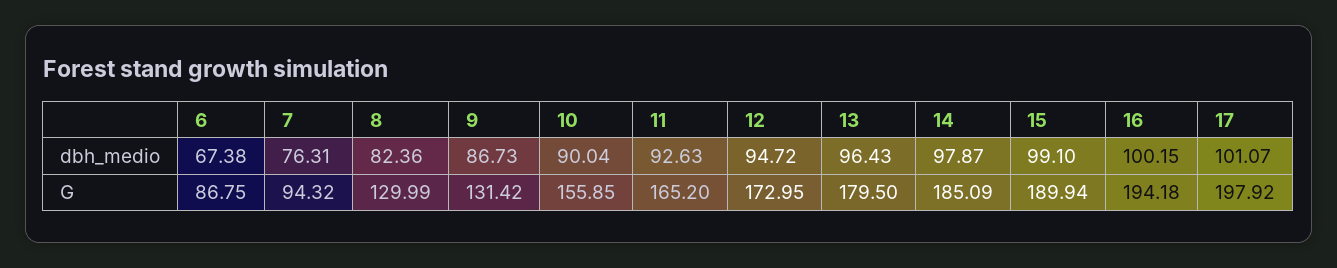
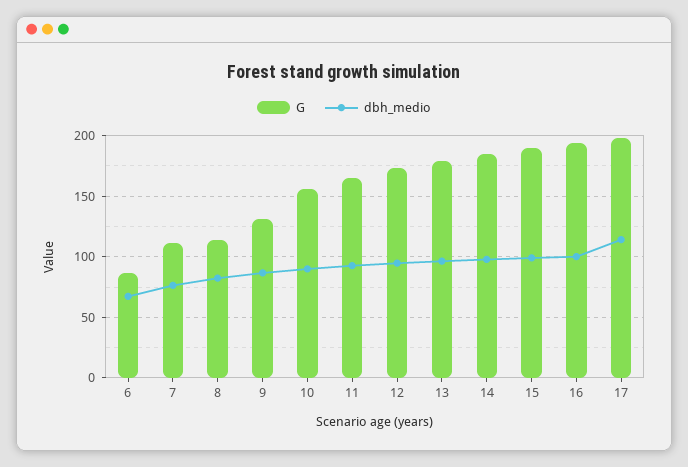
dbh_medio, 17: 101.07 -> 115
G, 7: 94.32 -> 110
G, 8: 129.99 -> 115

